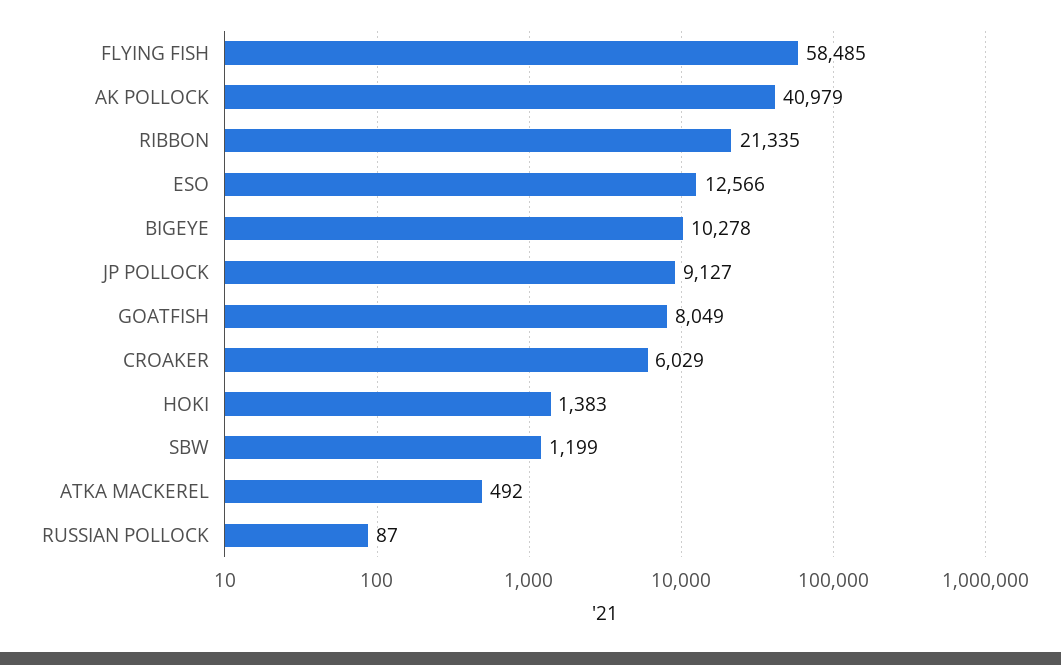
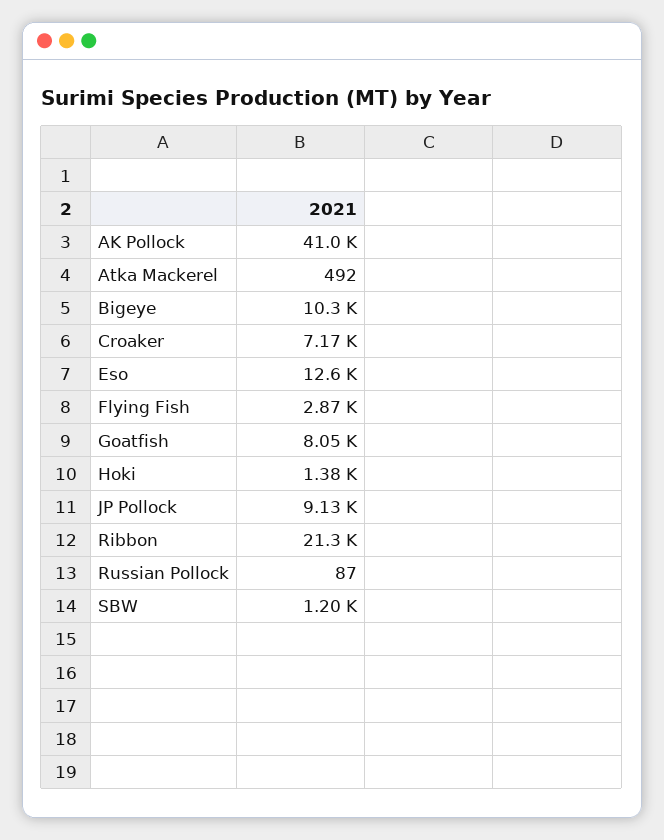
FLYING FISH: 58485 -> 2870
CROAKER: 6029 -> 7170

